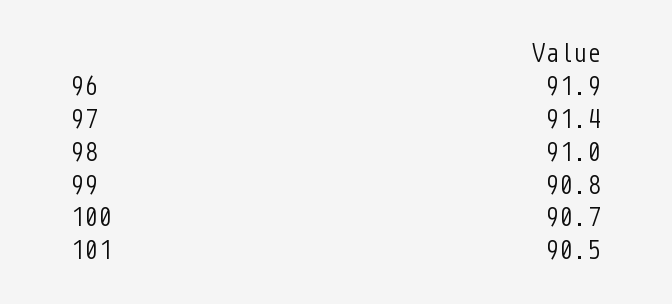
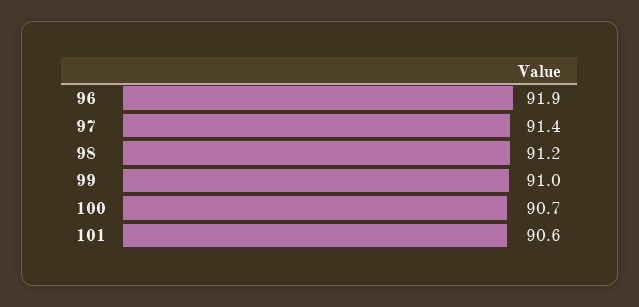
98: 91 -> 91.2
99: 90.8 -> 91
101: 90.5 -> 90.6

